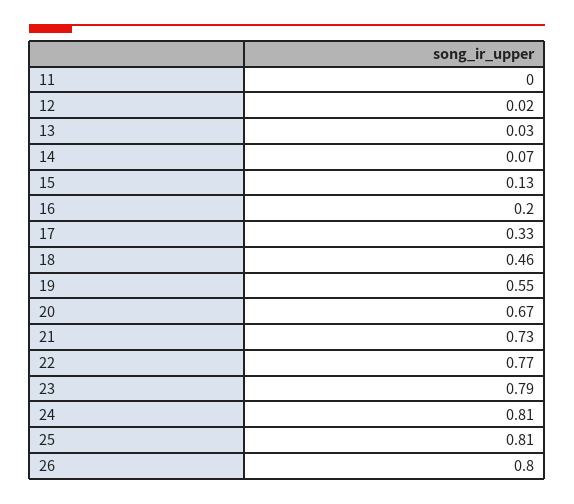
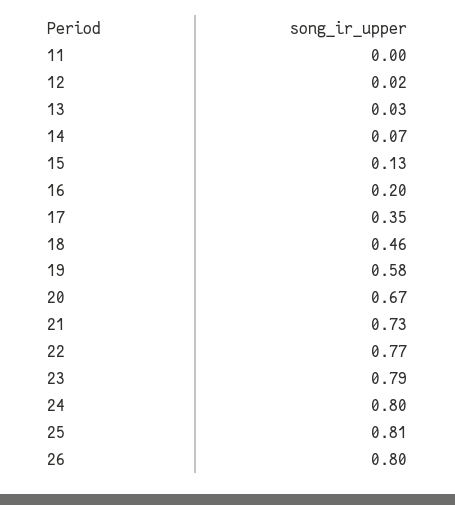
17: 0.33 -> 0.35
19: 0.55 -> 0.58
24: 0.81 -> 0.8

